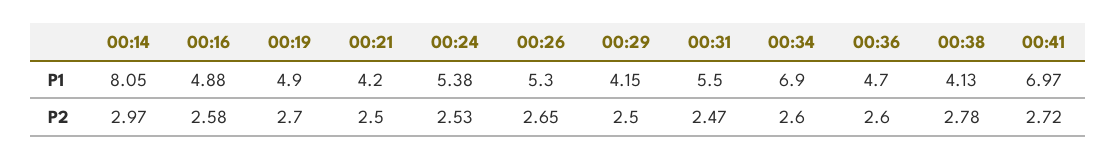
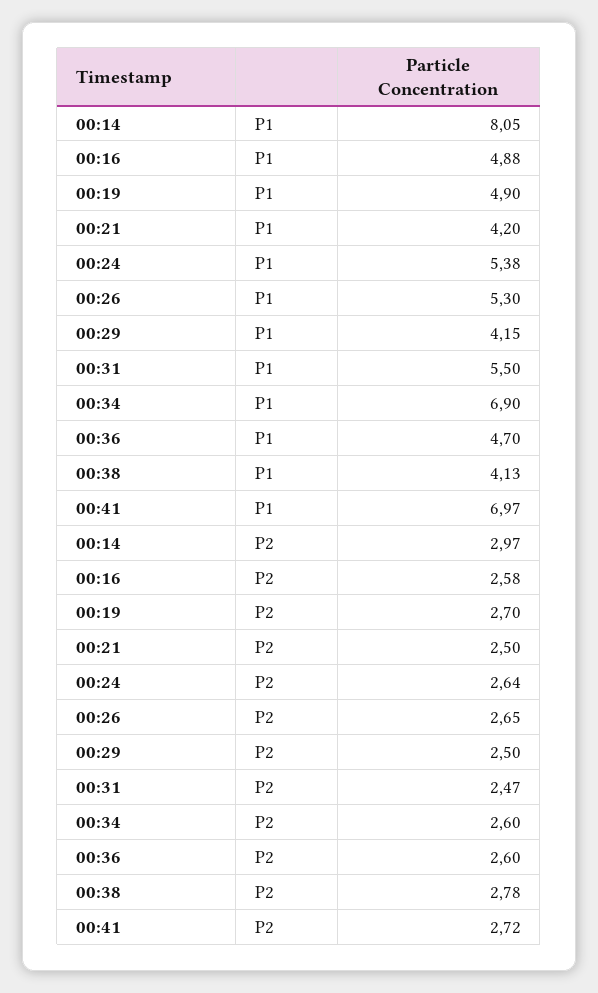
00:24, P2: 2.53 -> 2.64

